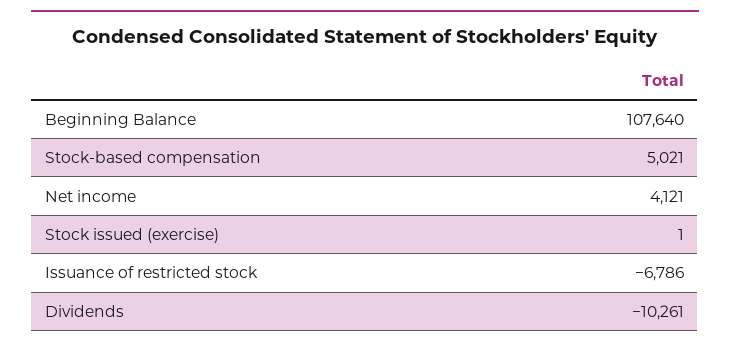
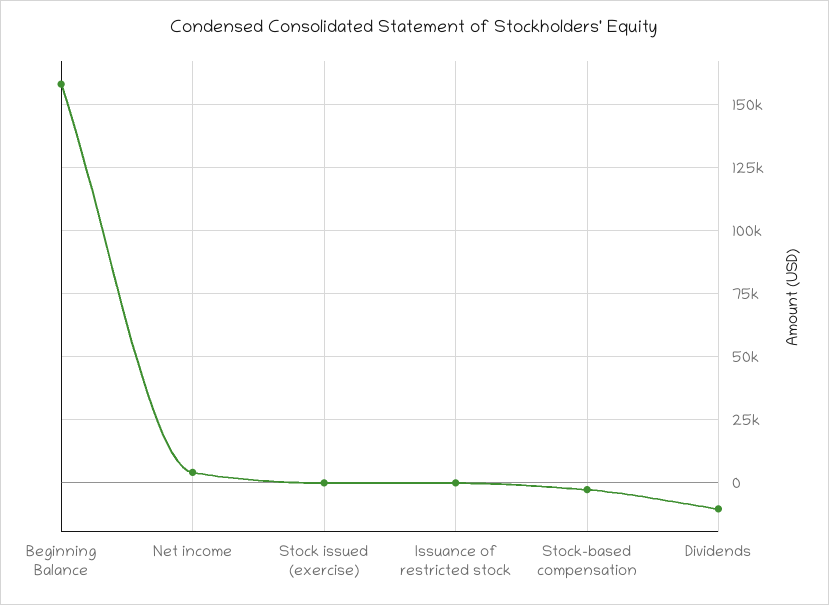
Beginning Balance: 107640 -> 157500
Stock-based compensation: 5021 -> -2500
Issuance of restricted stock: -6786 -> 0

